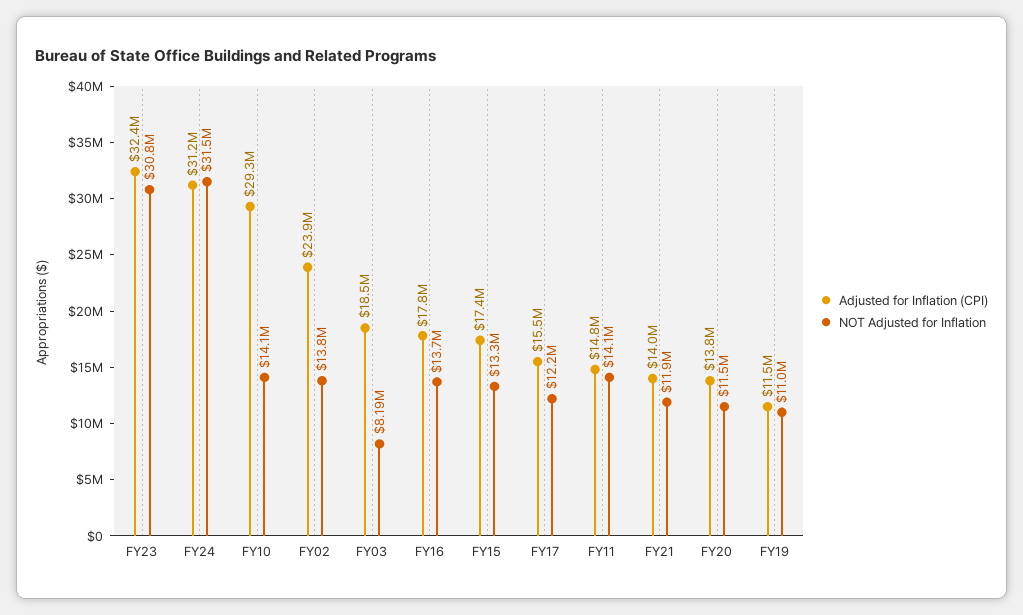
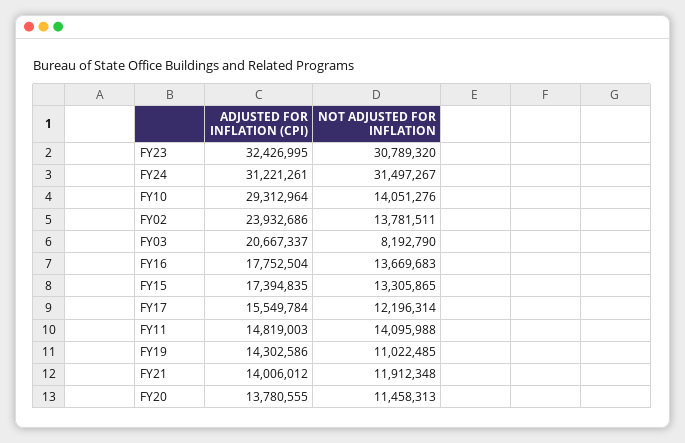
Adjusted for Inflation (CPI), FY03: 18500000 -> 20667337
Adjusted for Inflation (CPI), FY19: 11500000 -> 14302586

